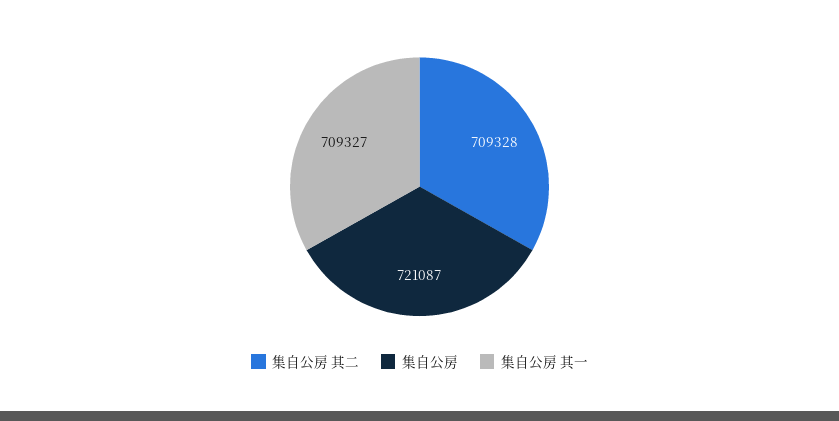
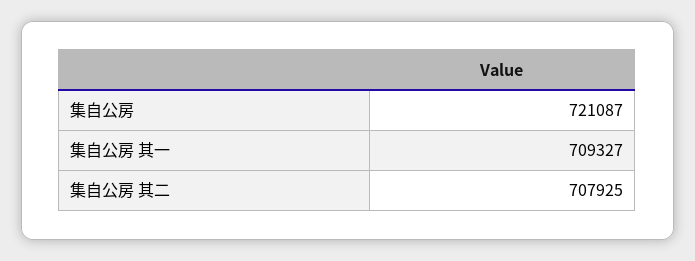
集自公房 其二: 709328 -> 707925

